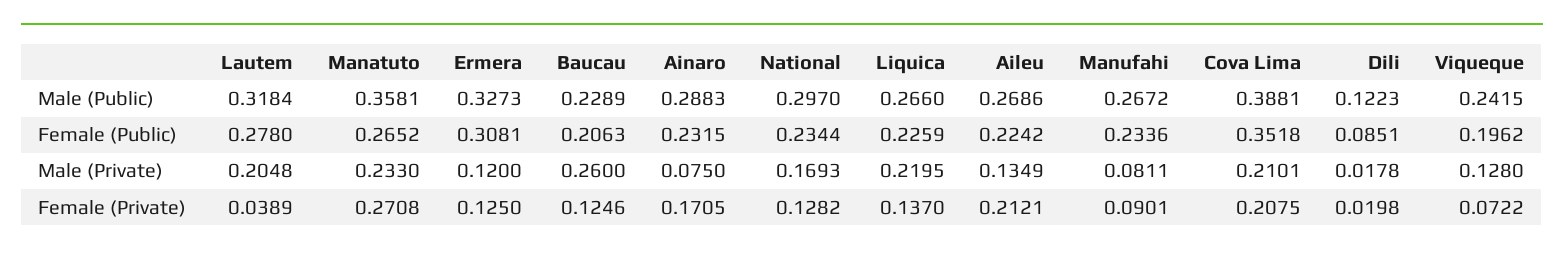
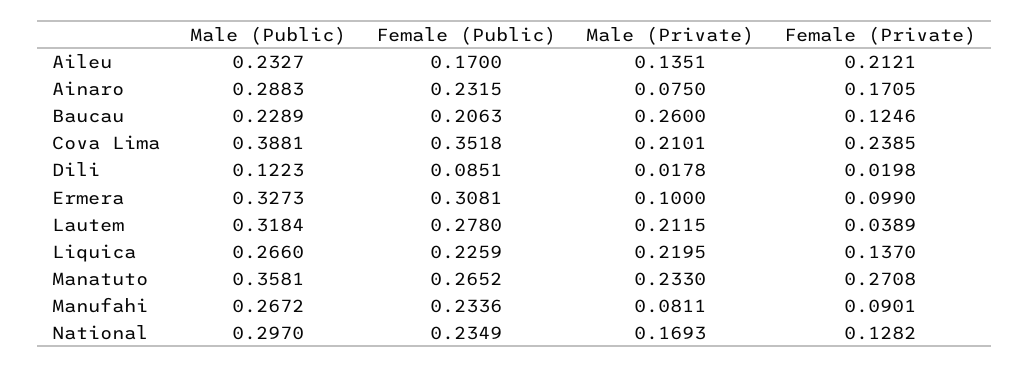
Aileu, Male (Public): 0.2686 -> 0.2327
Viqueque, Male (Public): 0.2415 -> none
National, Female (Public): 0.2344 -> 0.2349
Aileu, Female (Public): 0.2242 -> 0.17
Viqueque, Female (Public): 0.1962 -> none
Lautem, Male (Private): 0.2048 -> 0.2115
Ermera, Male (Private): 0.12 -> 0.1
Aileu, Male (Private): 0.1349 -> 0.1351
Viqueque, Male (Private): 0.128 -> none
Ermera, Female (Private): 0.125 -> 0.099
Cova Lima, Female (Private): 0.2075 -> 0.2385
Viqueque, Female (Private): 0.0722 -> none

